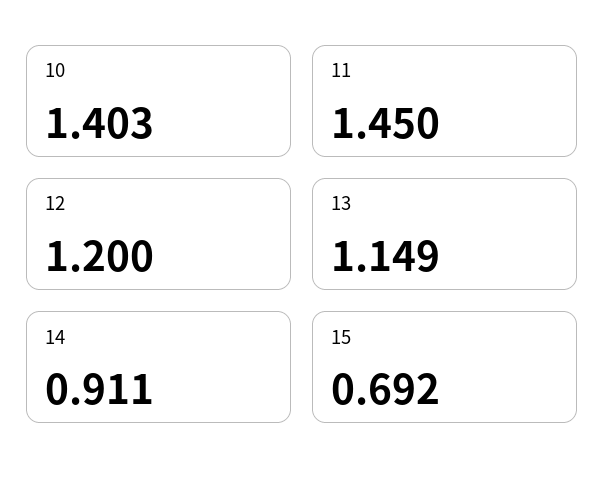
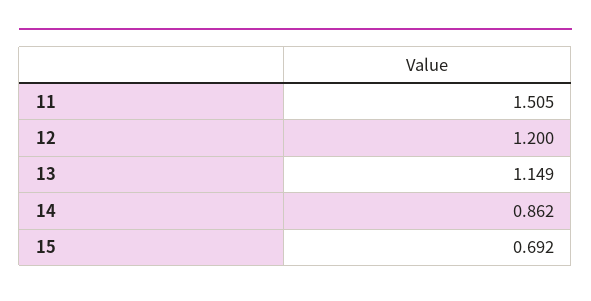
10: 1.403 -> none
11: 1.45 -> 1.505
14: 0.911 -> 0.862

